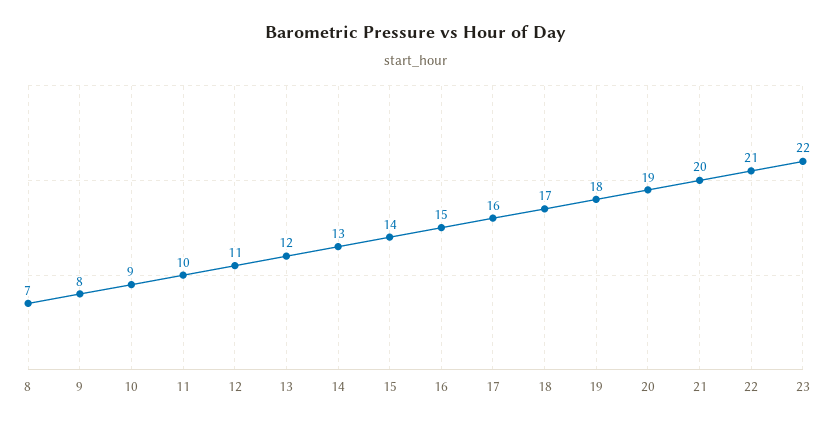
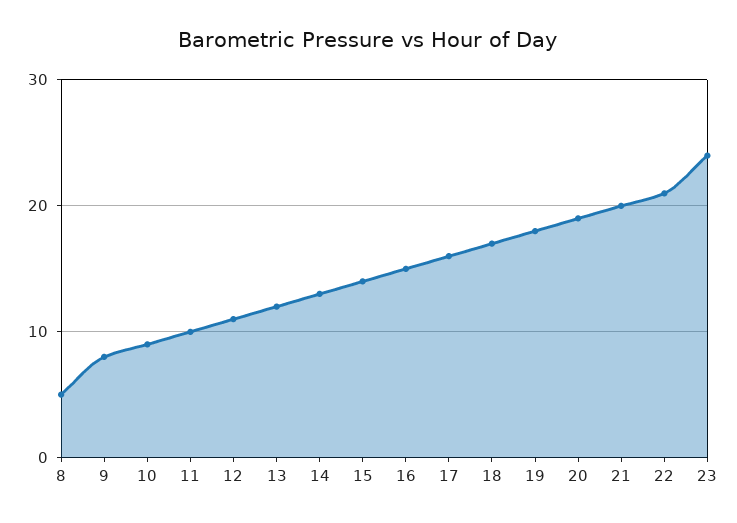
8: 7 -> 5
23: 22 -> 24

